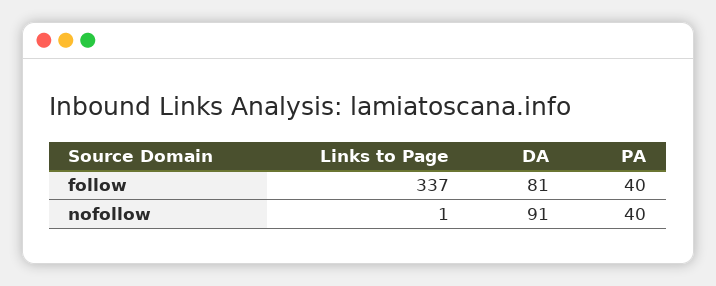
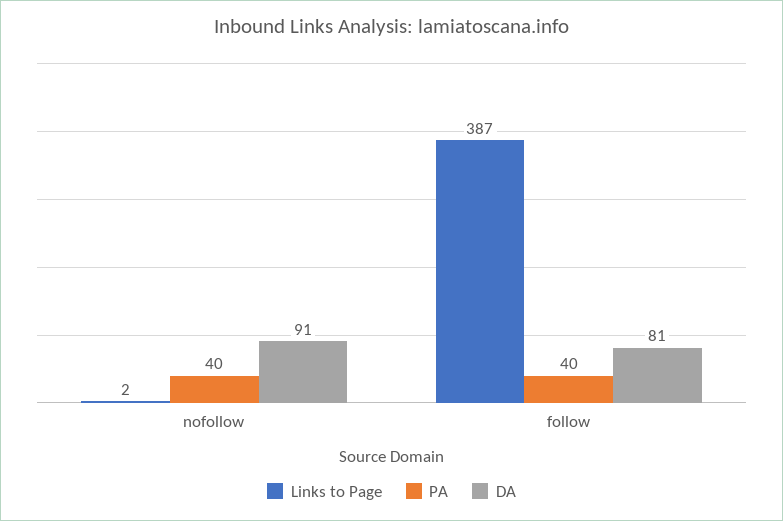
Links to Page, follow: 337 -> 387
Links to Page, nofollow: 1 -> 2

